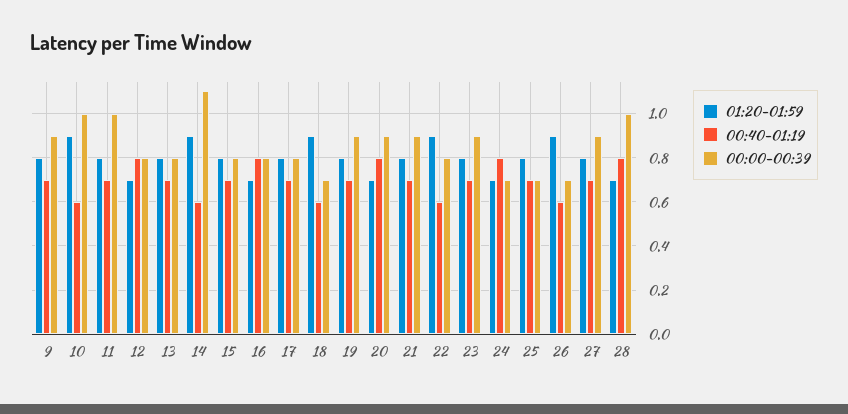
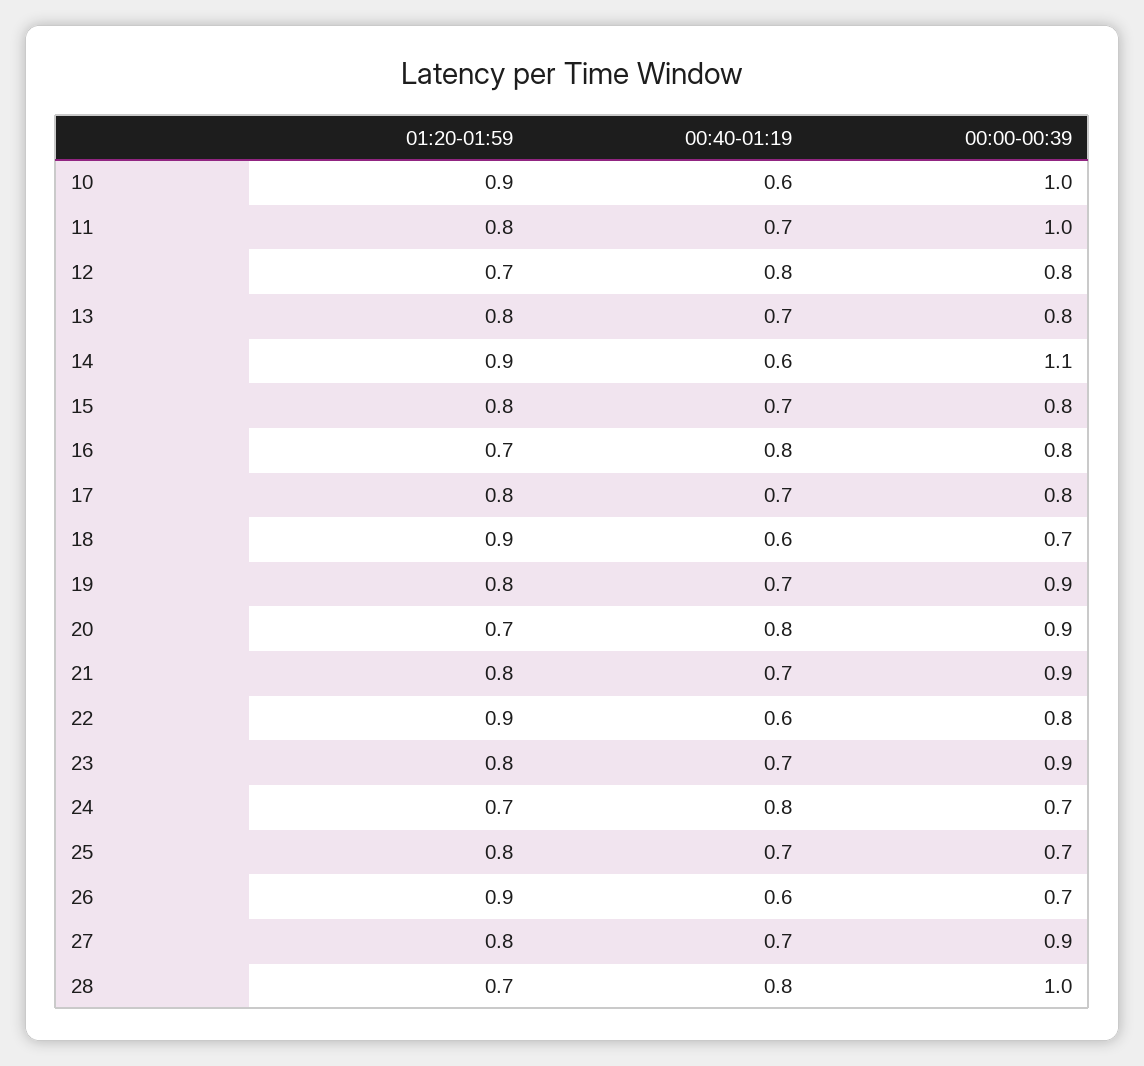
01:20-01:59, 9: 0.8 -> none
00:40-01:19, 9: 0.7 -> none
00:00-00:39, 9: 0.9 -> none

